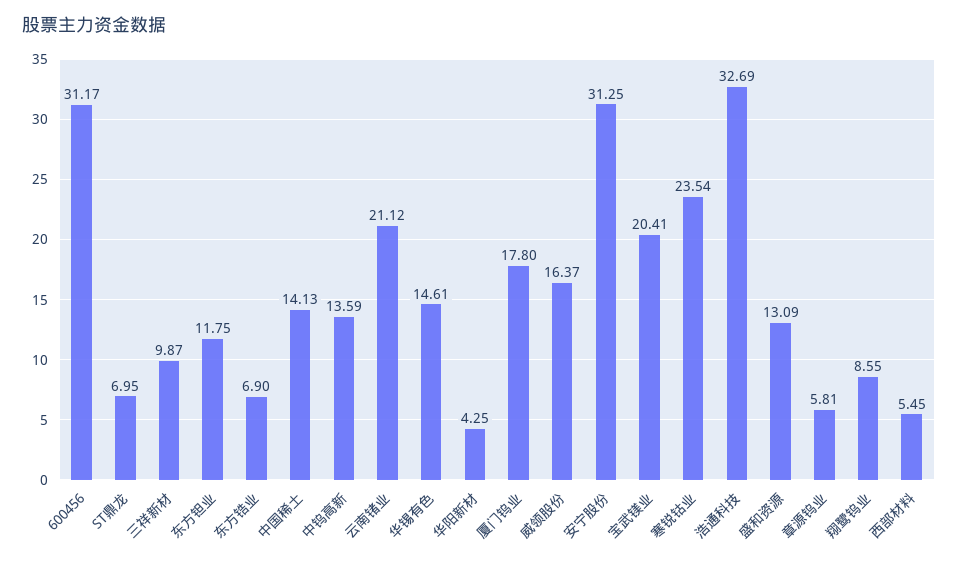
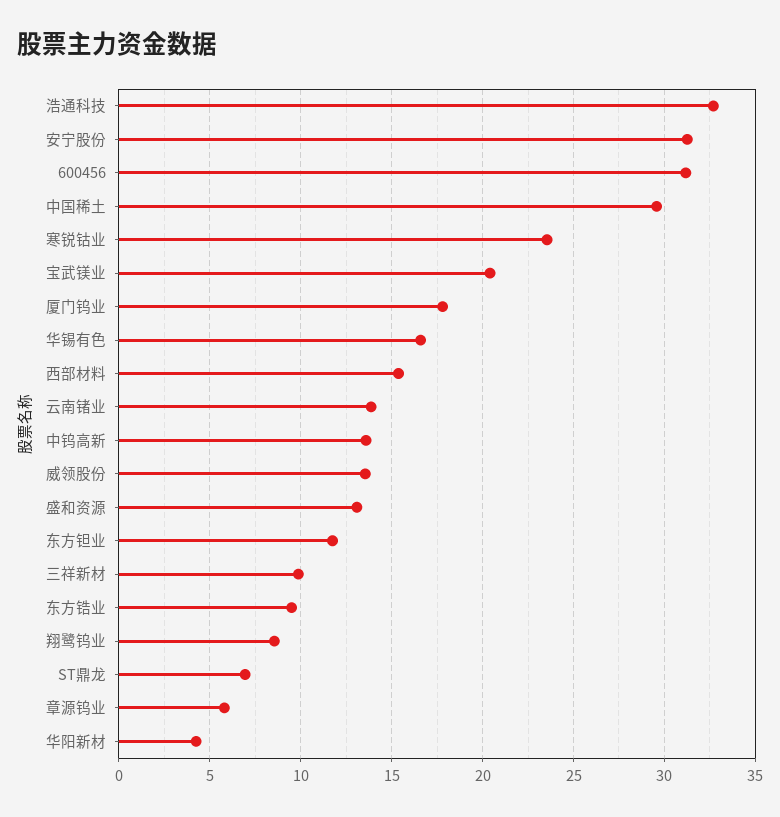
东方锆业: 6.9 -> 9.5
中国稀土: 14.13 -> 29.5
云南锗业: 21.12 -> 14
华锡有色: 14.61 -> 16.5
威领股份: 16.37 -> 13.5
西部材料: 5.45 -> 15.5

